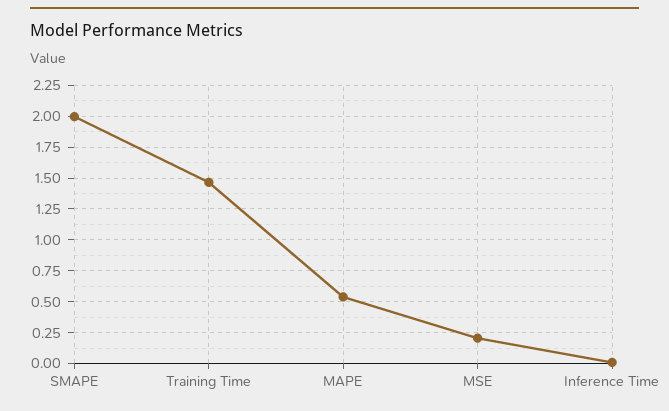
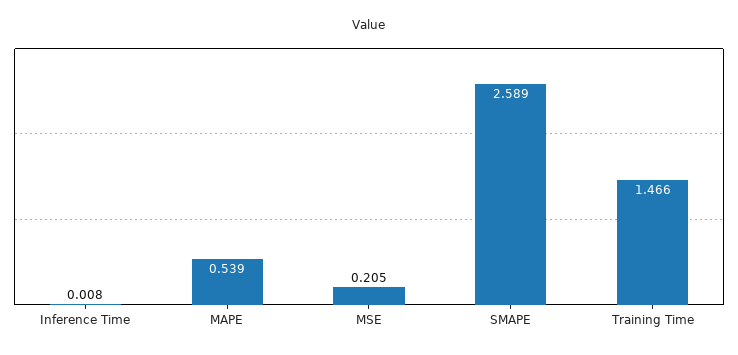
SMAPE: 2 -> 2.589

